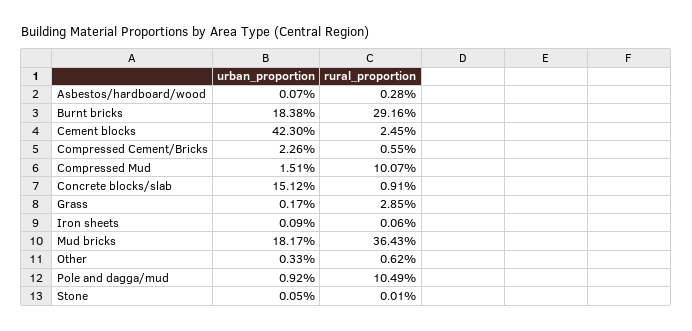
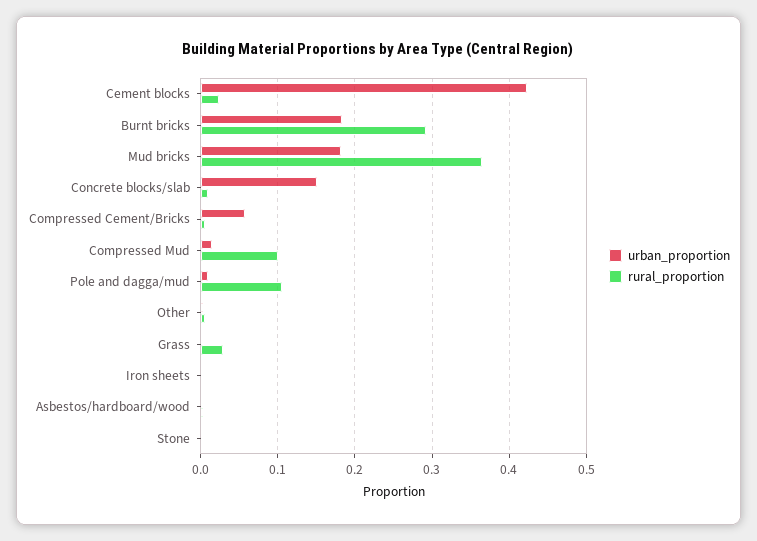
urban_proportion, Compressed Cement/Bricks: 0.0226 -> 0.06

